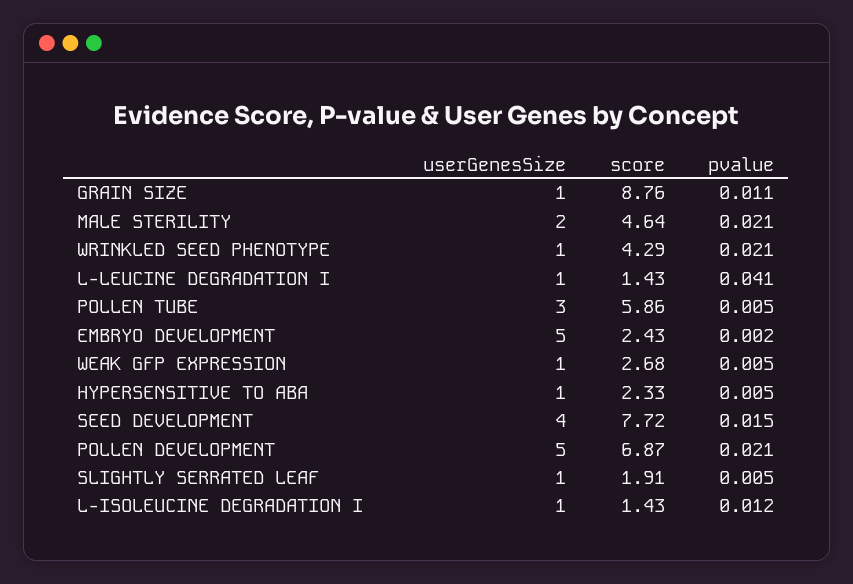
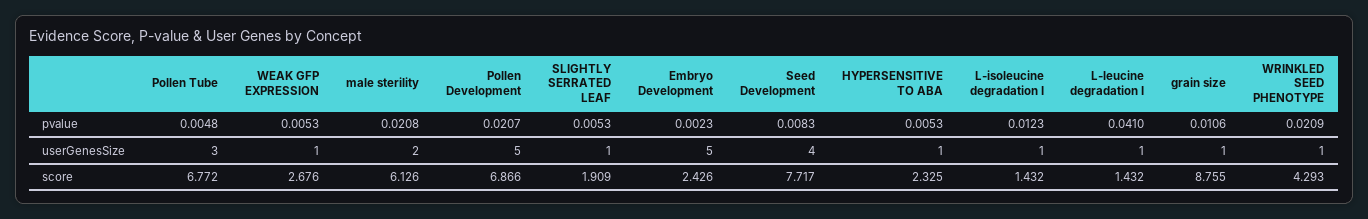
score, MALE STERILITY: 4.64 -> 6.126
score, POLLEN TUBE: 5.86 -> 6.772
pvalue, SEED DEVELOPMENT: 0.015 -> 0.0083

